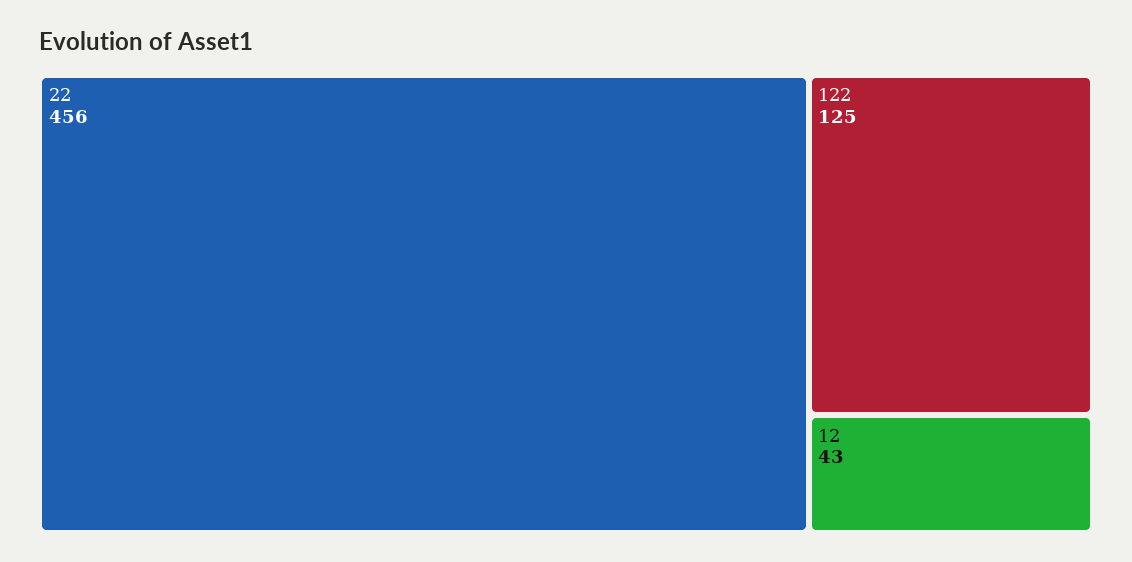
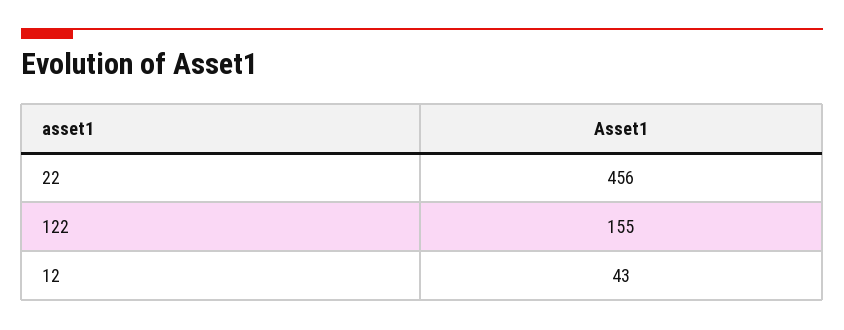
122: 125 -> 155

